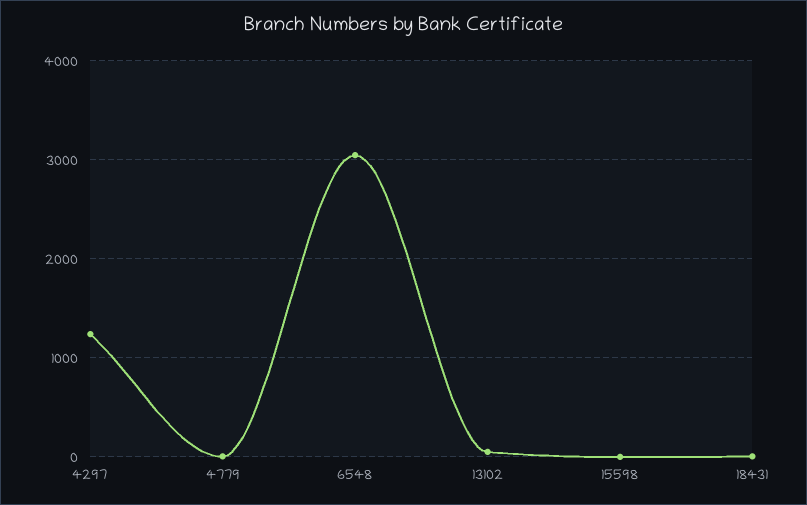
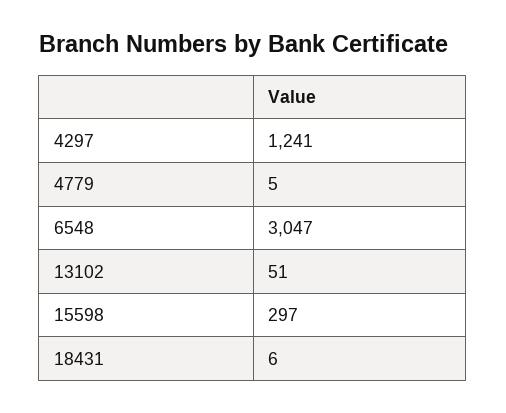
15598: 0 -> 297

